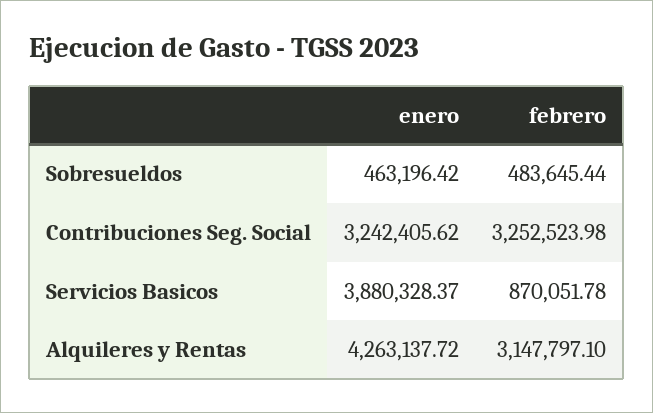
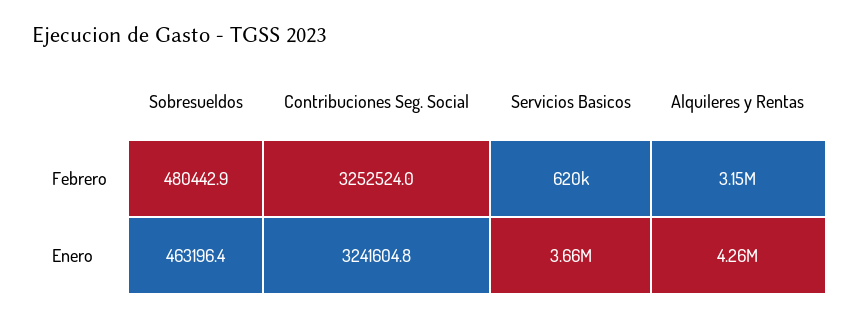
febrero, Sobresueldos: 483645.44 -> 480442.9
enero, Contribuciones Seg. Social: 3242405.62 -> 3241604.8
enero, Servicios Basicos: 3880328.37 -> 3660000
febrero, Servicios Basicos: 870051.78 -> 620000

